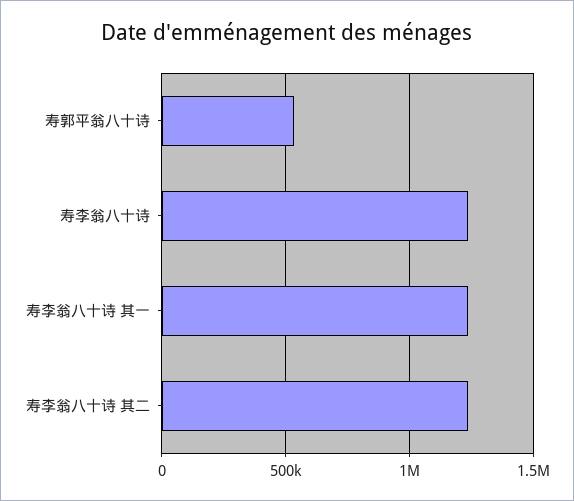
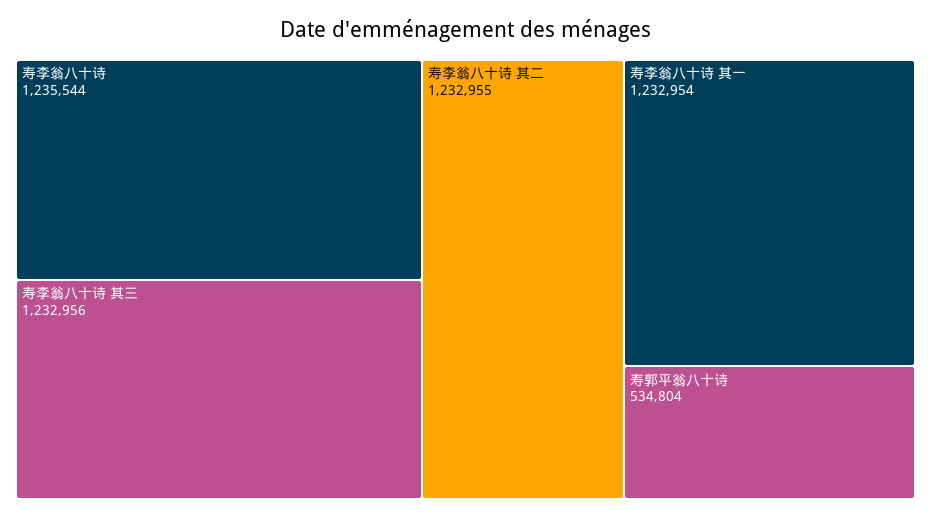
寿李翁八十诗 其三: none -> 1232956

